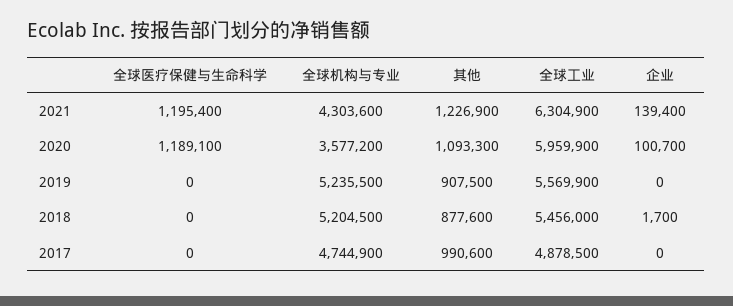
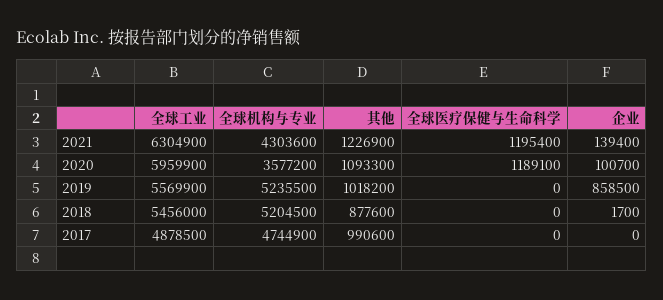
其他, 2019: 907500 -> 1018200
企业, 2019: 0 -> 858500

